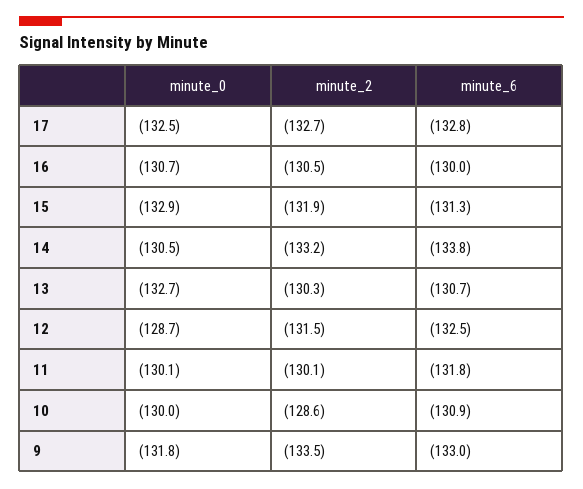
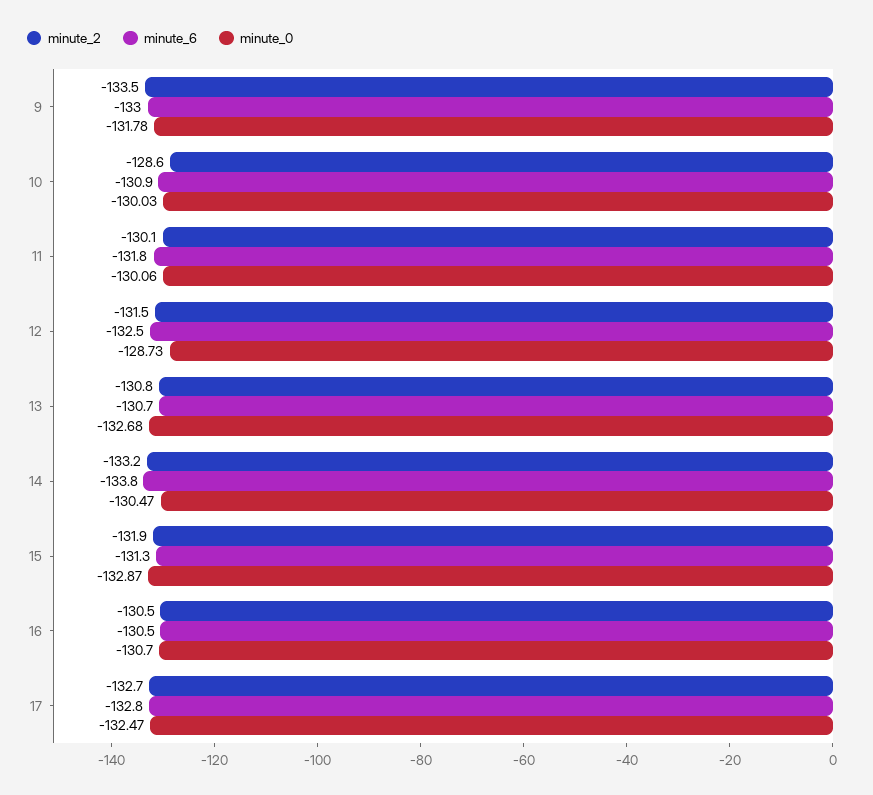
minute_6, 16: -130 -> -130.5
minute_2, 13: -130.3 -> -130.8

